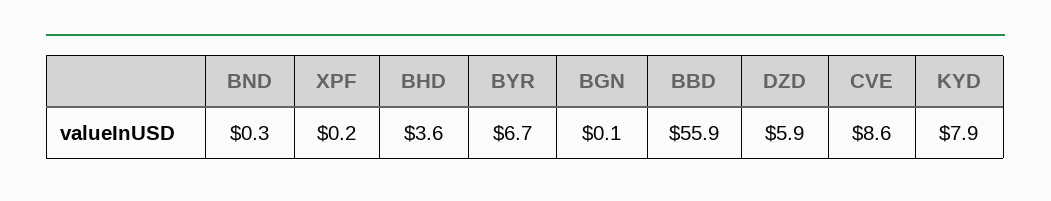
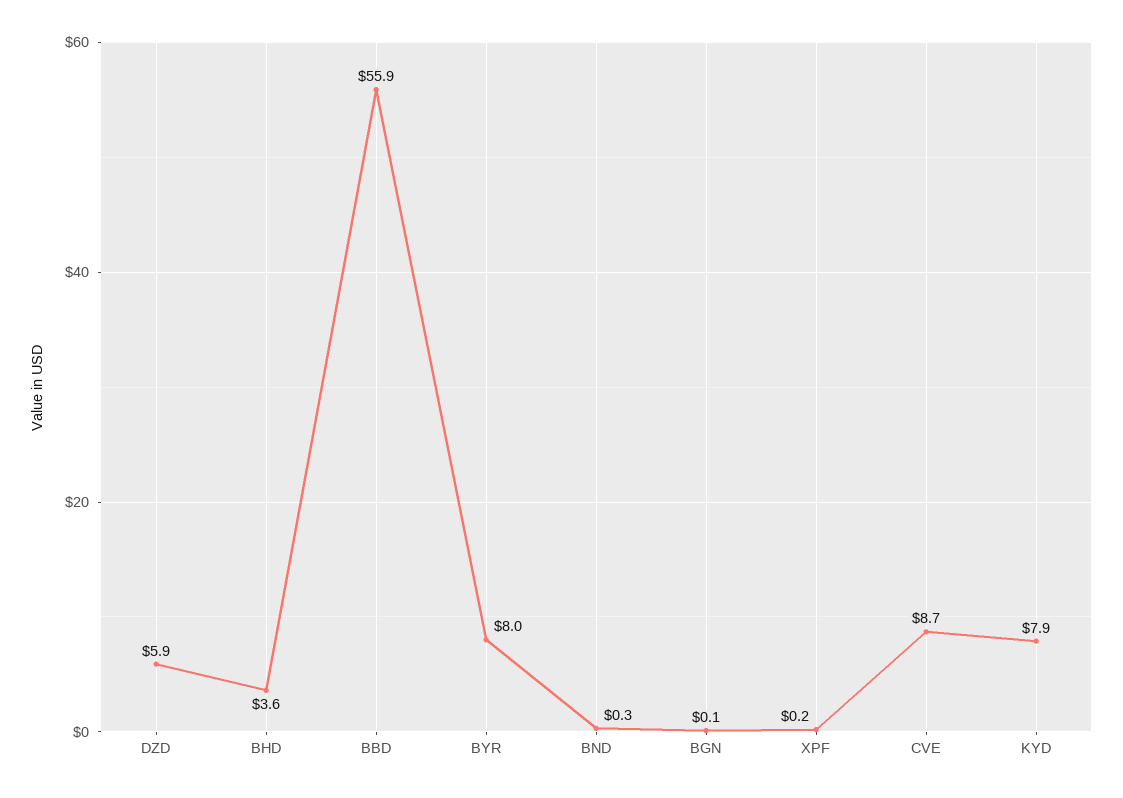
BYR: 6.7 -> 8
CVE: 8.6 -> 8.7

